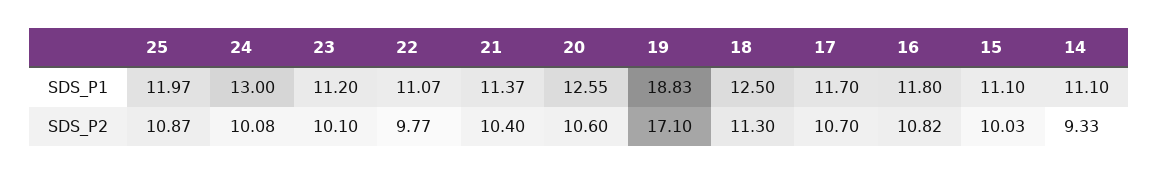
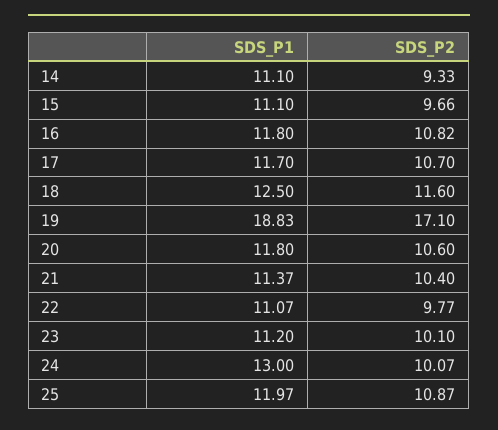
20, SDS_P1: 12.55 -> 11.8
24, SDS_P2: 10.08 -> 10.07
18, SDS_P2: 11.3 -> 11.6
15, SDS_P2: 10.03 -> 9.66

